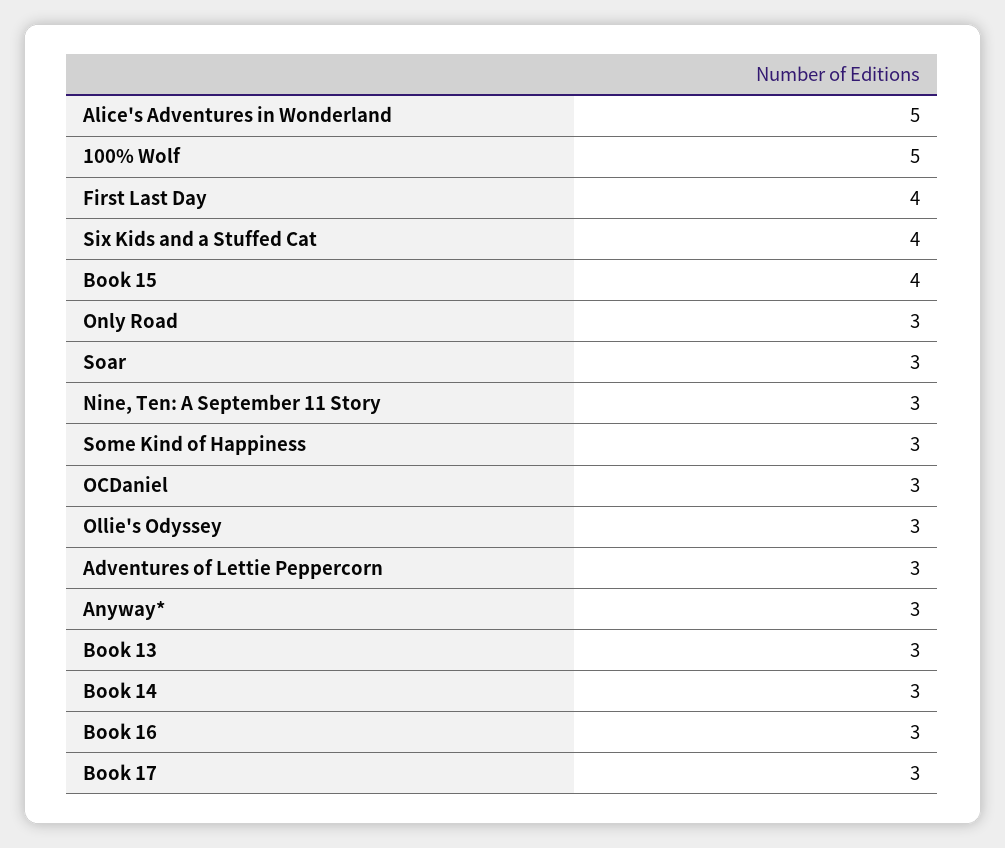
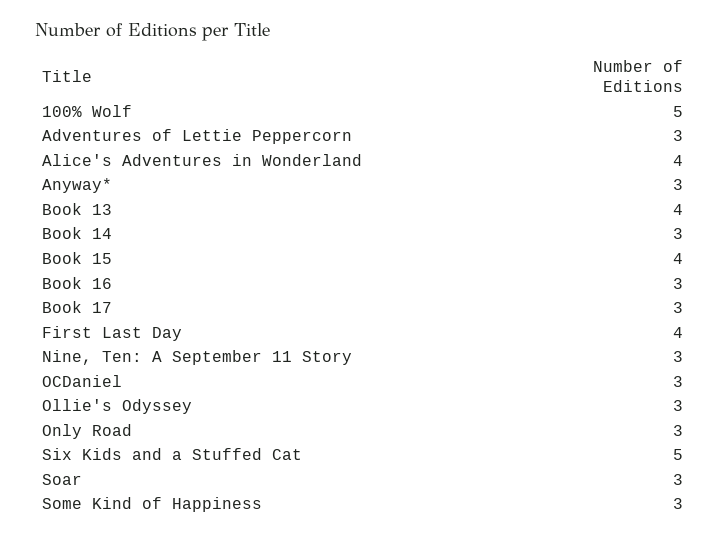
Alice's Adventures in Wonderland: 5 -> 4
Six Kids and a Stuffed Cat: 4 -> 5
Book 13: 3 -> 4

